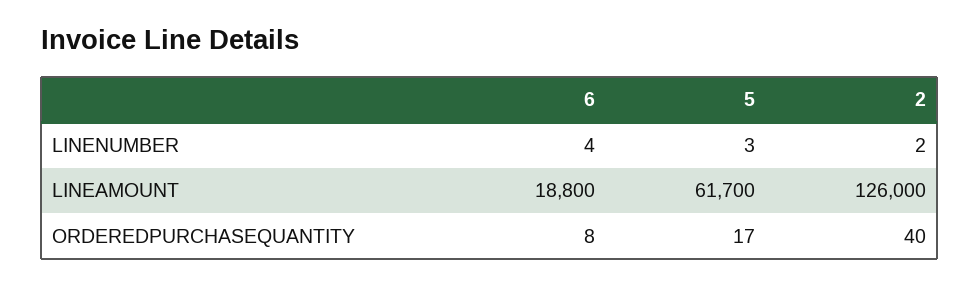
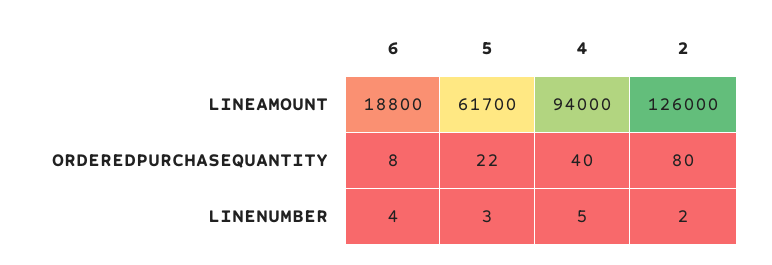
5, ORDEREDPURCHASEQUANTITY: 17 -> 22
2, ORDEREDPURCHASEQUANTITY: 40 -> 80
4, LINEAMOUNT: none -> 94000
4, ORDEREDPURCHASEQUANTITY: none -> 40
4, LINENUMBER: none -> 5

